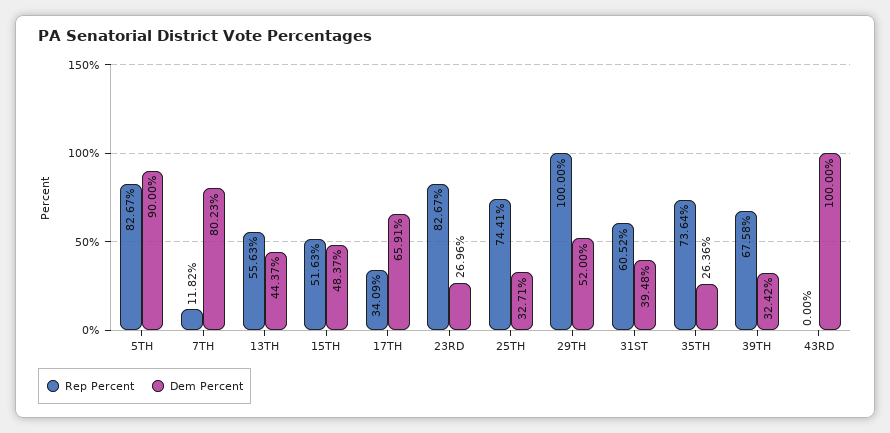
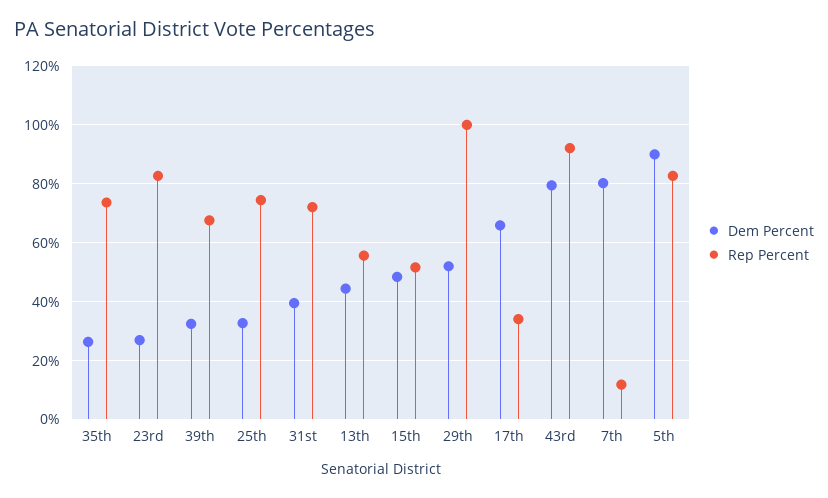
Rep Percent, 31ST: 60.52 -> 72.5
Rep Percent, 43RD: 0 -> 92.5
Dem Percent, 43RD: 100 -> 80

